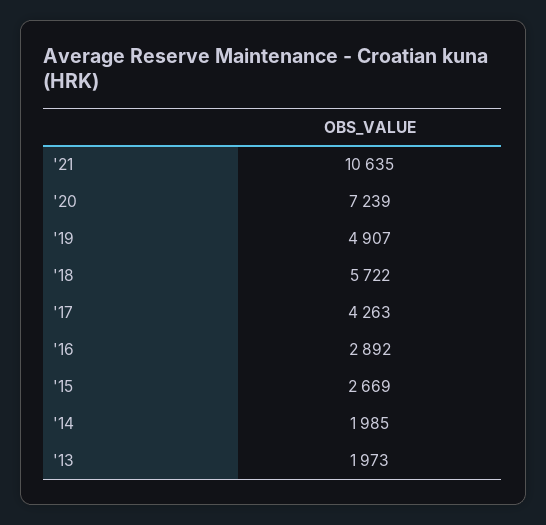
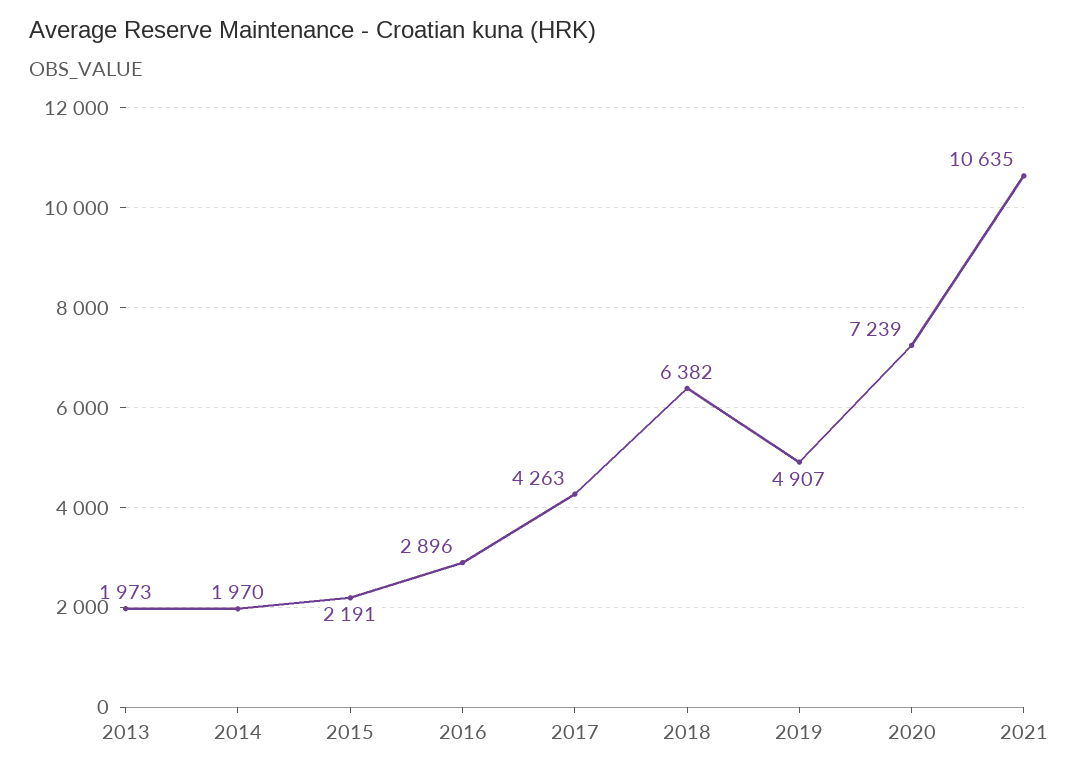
'18: 5722 -> 6382
'16: 2892 -> 2896
'15: 2669 -> 2191
'14: 1985 -> 1970

